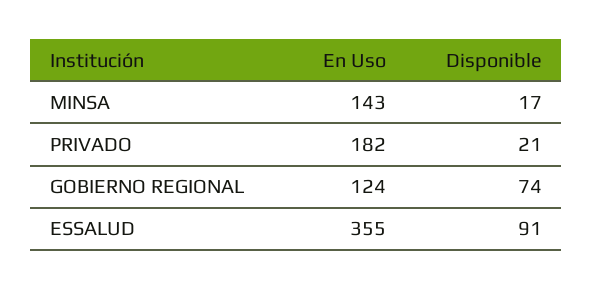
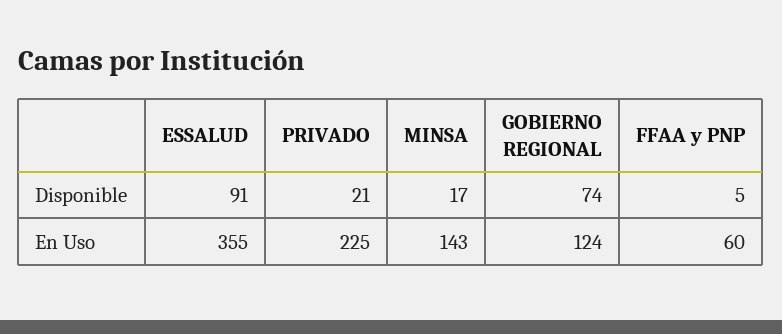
En Uso, PRIVADO: 182 -> 225
Disponible, FFAA y PNP: none -> 5
En Uso, FFAA y PNP: none -> 60

